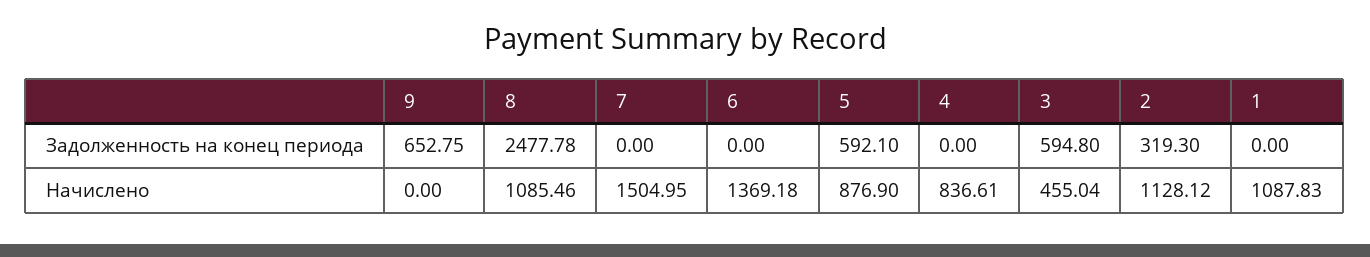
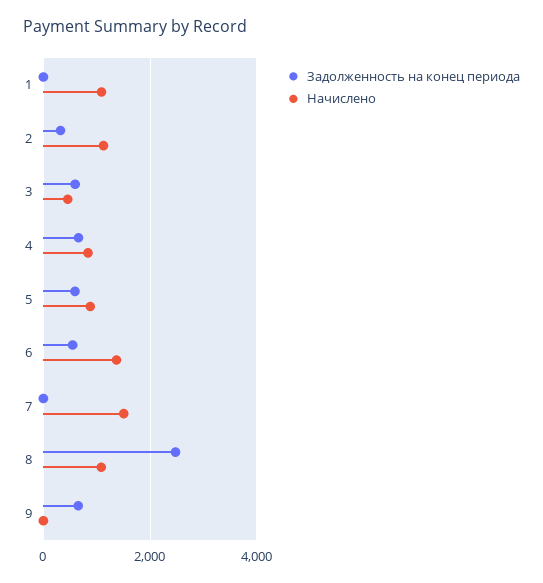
Задолженность на конец периода, 6: 0 -> 600
Задолженность на конец периода, 4: 0 -> 600

